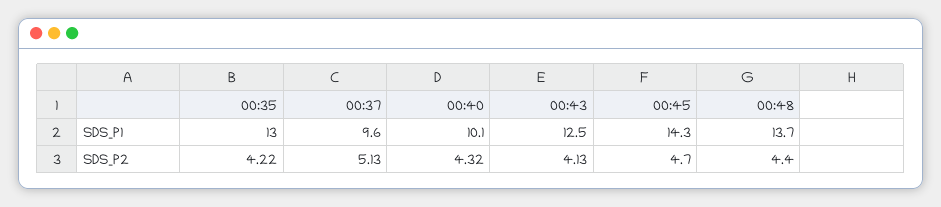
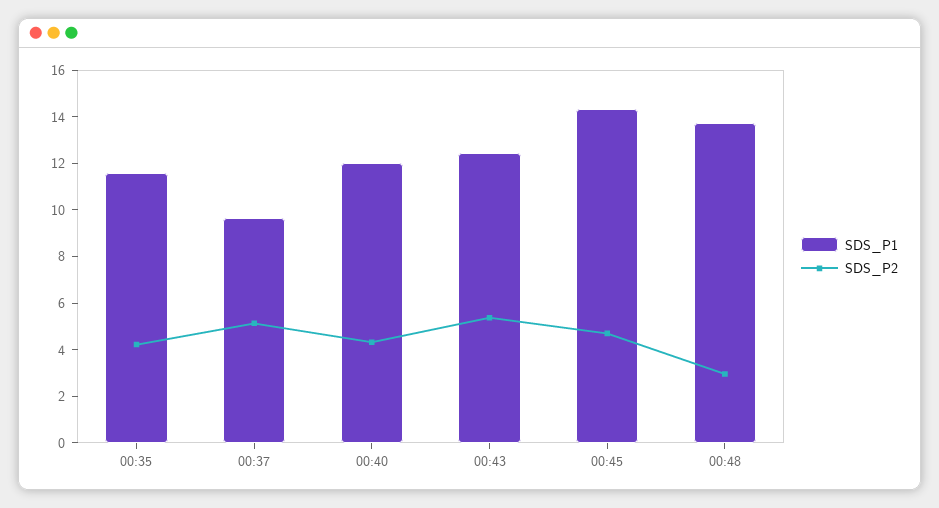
SDS_P1, 00:35: 13 -> 11.5
SDS_P1, 00:40: 10.1 -> 12
SDS_P2, 00:43: 4.13 -> 5.5
SDS_P2, 00:48: 4.4 -> 3

